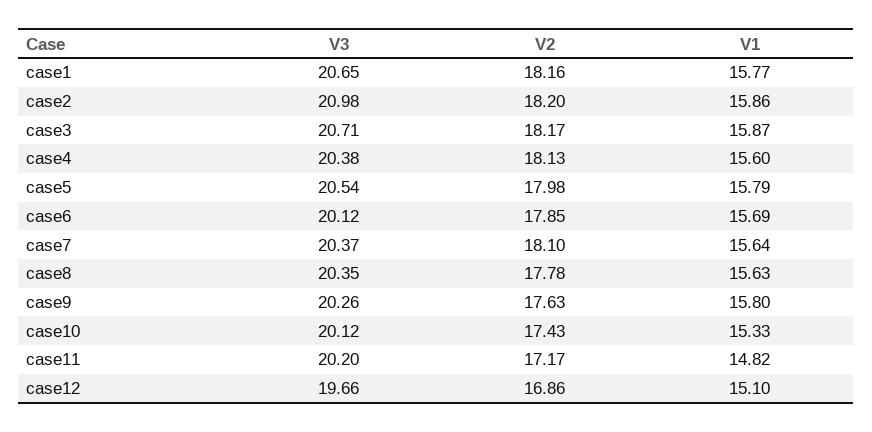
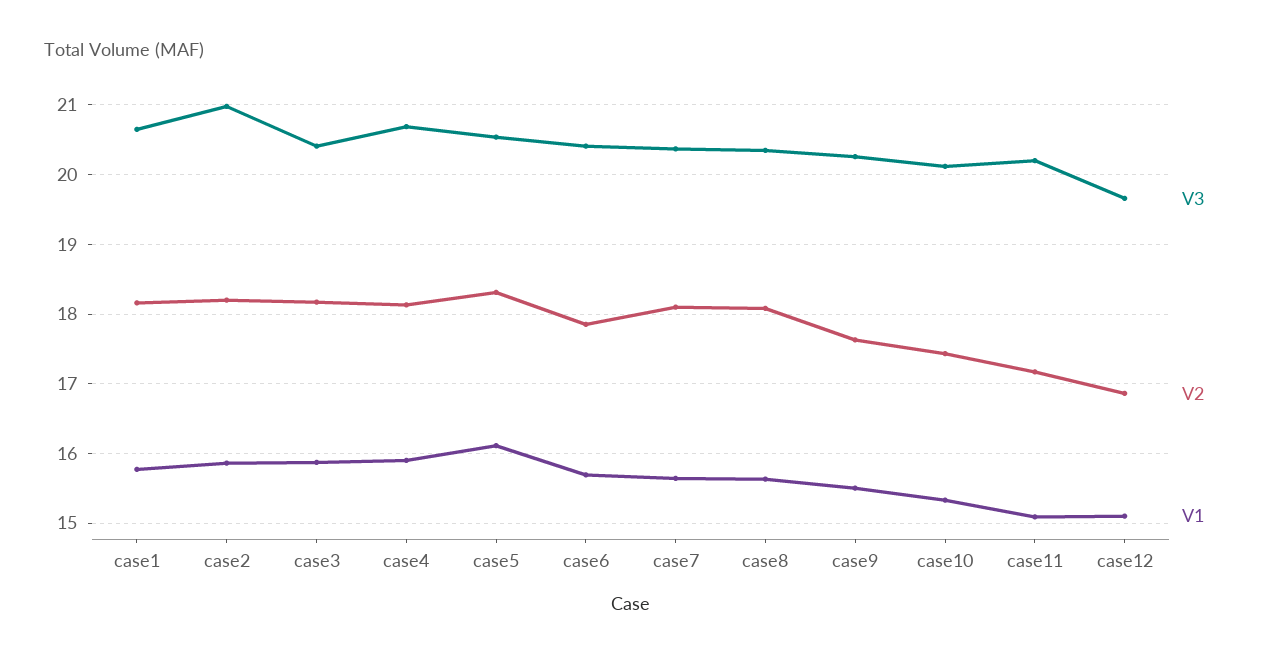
V3, case3: 20.71 -> 20.4
V3, case4: 20.38 -> 20.7
V1, case4: 15.6 -> 15.9
V2, case5: 17.98 -> 18.3
V1, case5: 15.79 -> 16.1
V3, case6: 20.12 -> 20.4
V2, case8: 17.78 -> 18.1
V1, case9: 15.8 -> 15.5
V1, case11: 14.82 -> 15.1

